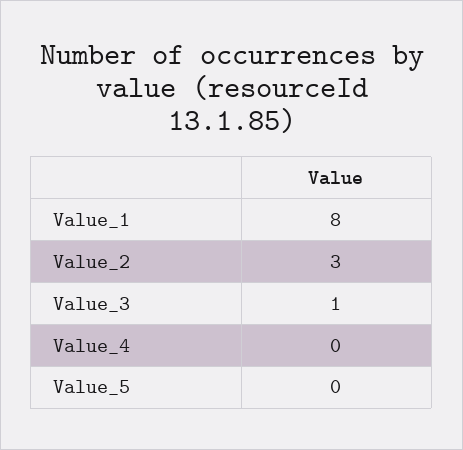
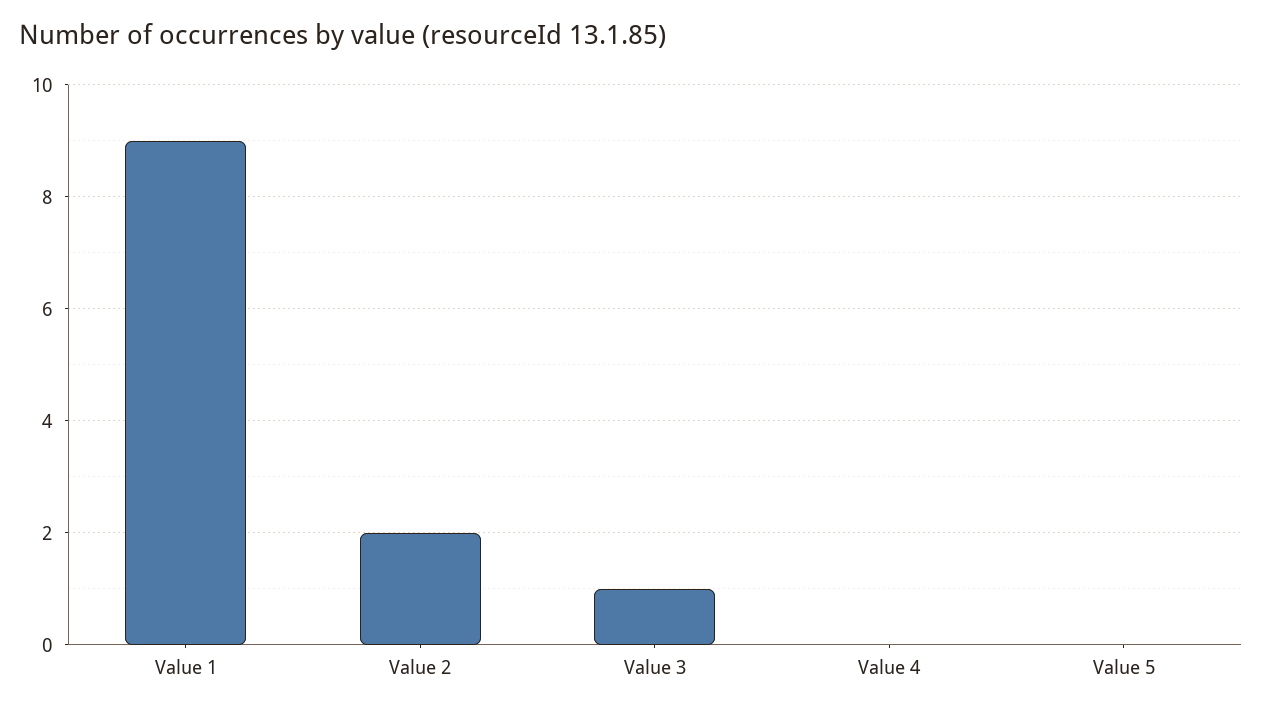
Value_1: 8 -> 9
Value_2: 3 -> 2

